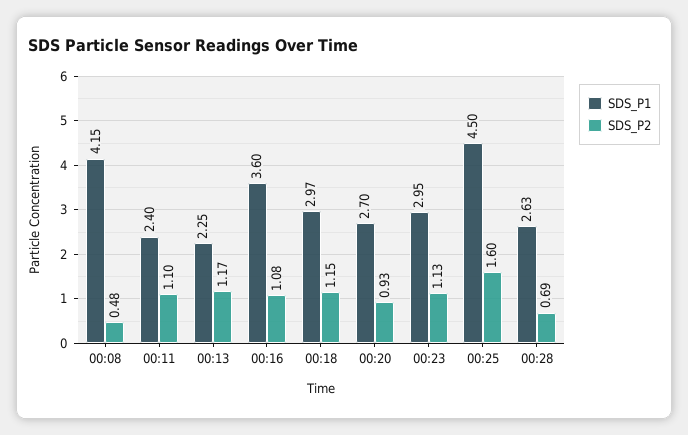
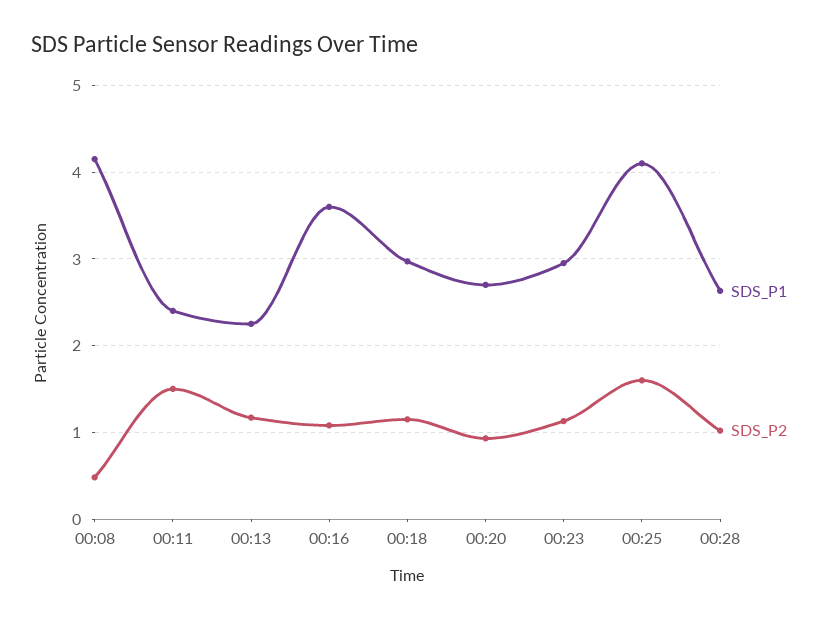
SDS_P2, 00:11: 1.1 -> 1.5
SDS_P1, 00:25: 4.5 -> 4.1
SDS_P2, 00:28: 0.69 -> 1

